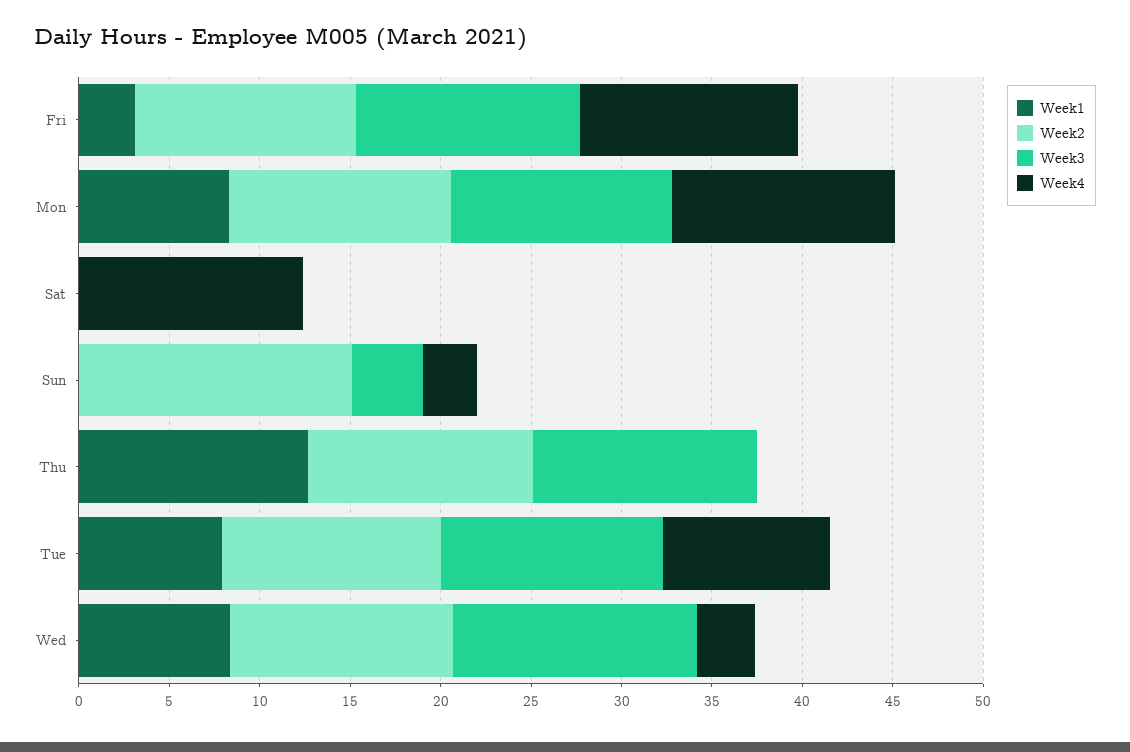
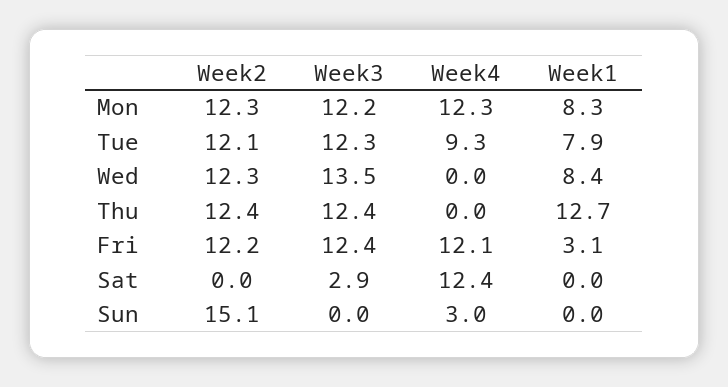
Week3, Sat: 0 -> 2.9
Week3, Sun: 4 -> 0
Week4, Wed: 3 -> 0

